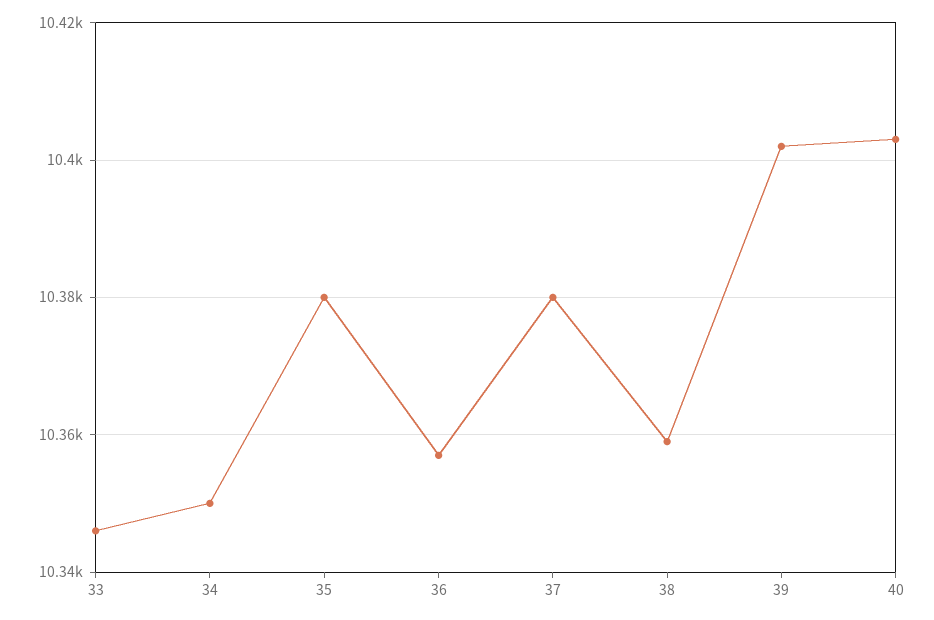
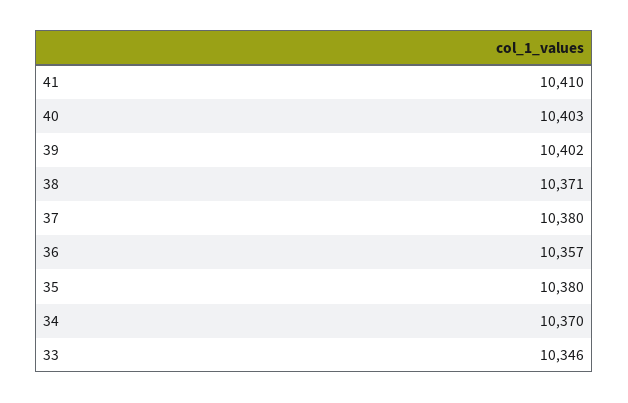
34: 10350 -> 10370
38: 10360 -> 10371
41: none -> 10410

